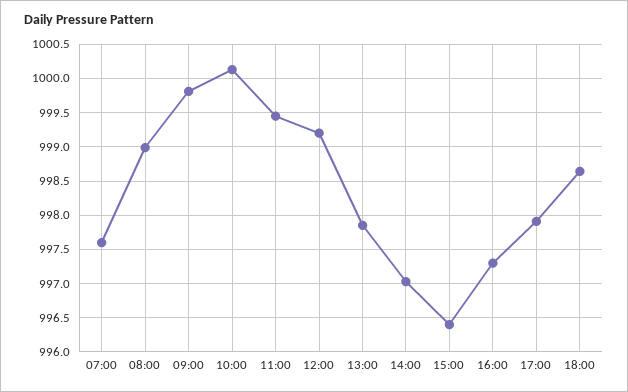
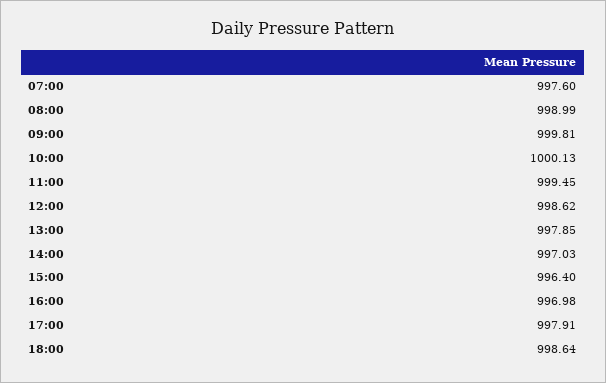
12:00: 999.2 -> 998.62
16:00: 997.3 -> 996.98

